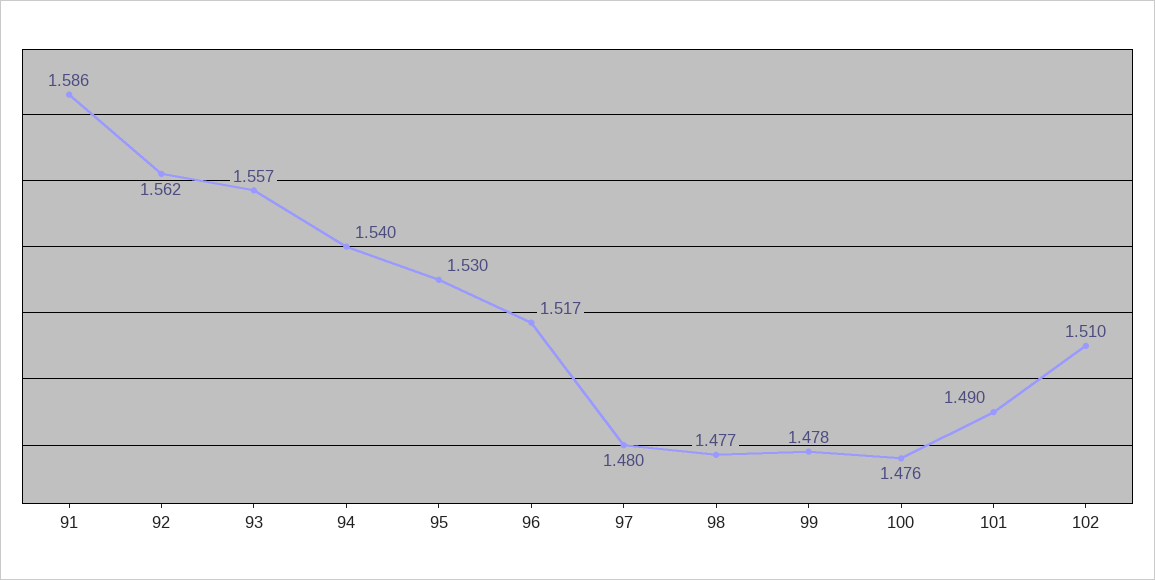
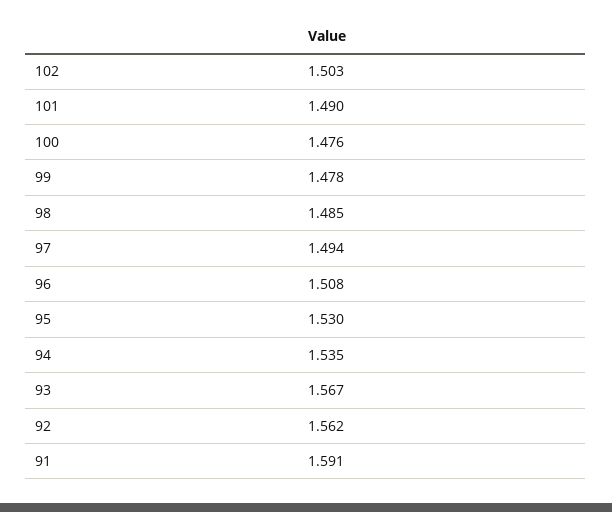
91: 1.586 -> 1.591
93: 1.557 -> 1.567
94: 1.54 -> 1.535
96: 1.517 -> 1.508
97: 1.48 -> 1.494
98: 1.477 -> 1.485
102: 1.51 -> 1.503

